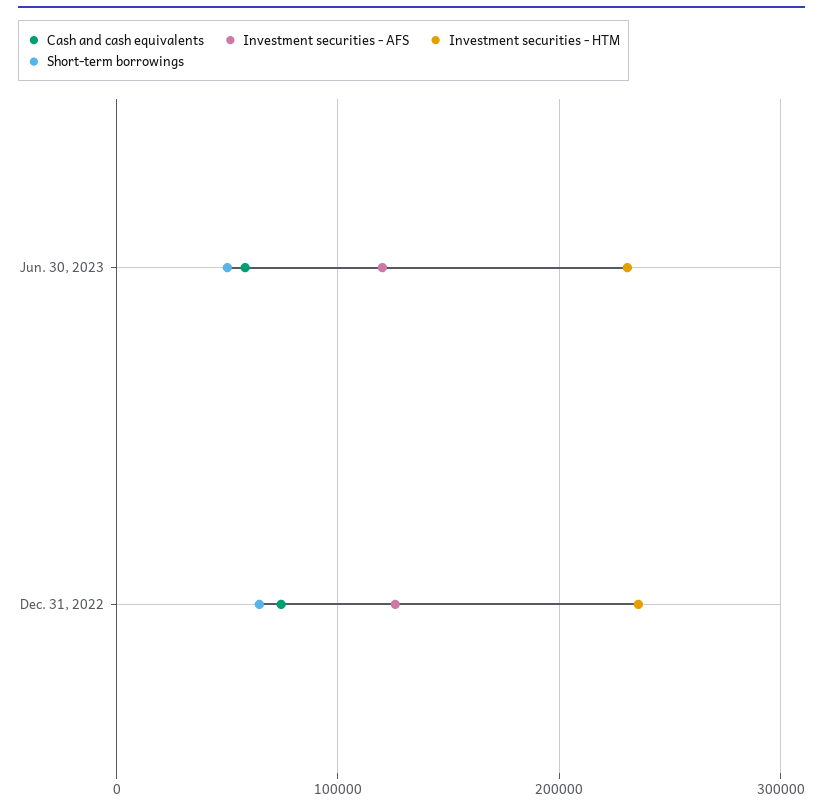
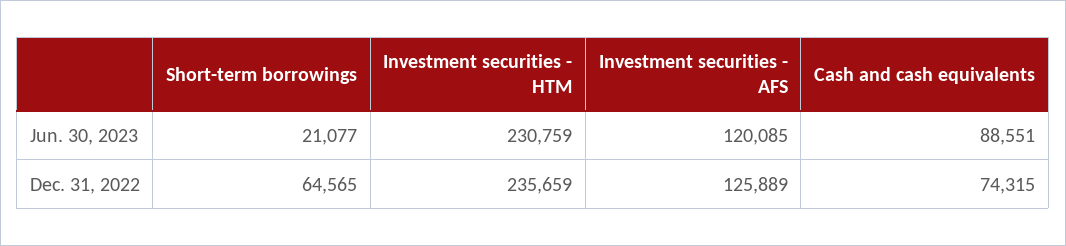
Cash and cash equivalents, Jun. 30, 2023: 60000 -> 88551
Short-term borrowings, Jun. 30, 2023: 50000 -> 21077

